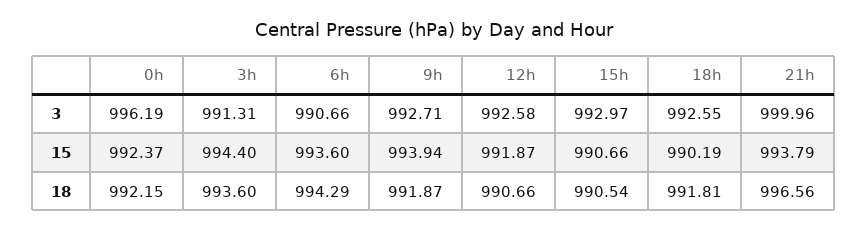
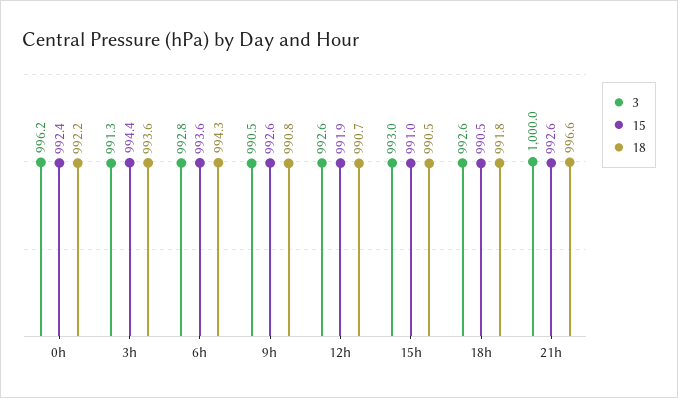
3, 6h: 990.66 -> 992.8
3, 9h: 992.71 -> 990.5
15, 9h: 993.94 -> 992.6
15, 15h: 990.66 -> 991
15, 18h: 990.19 -> 990.5
15, 21h: 993.79 -> 992.6
18, 9h: 991.87 -> 990.8

